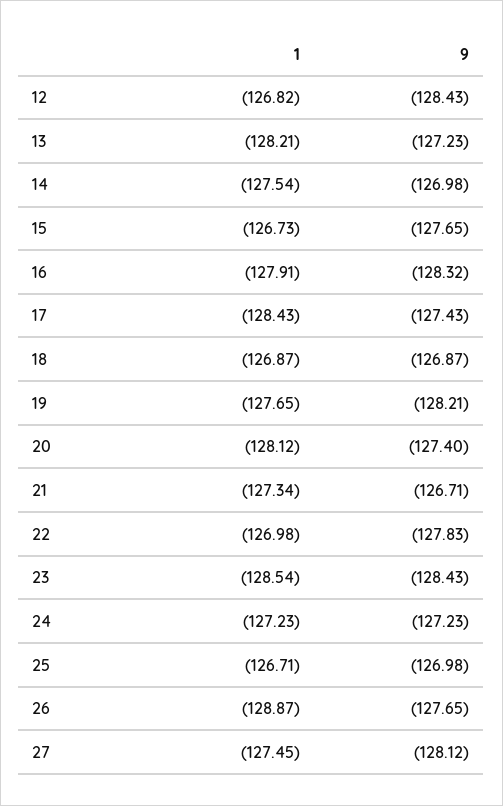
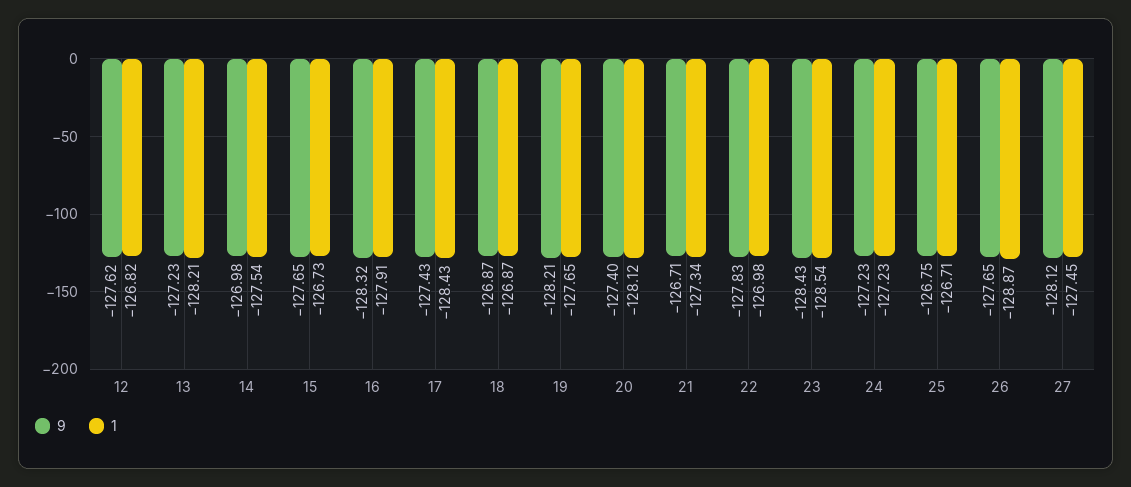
9, 12: -128.43 -> -127.62
9, 25: -126.98 -> -126.75

